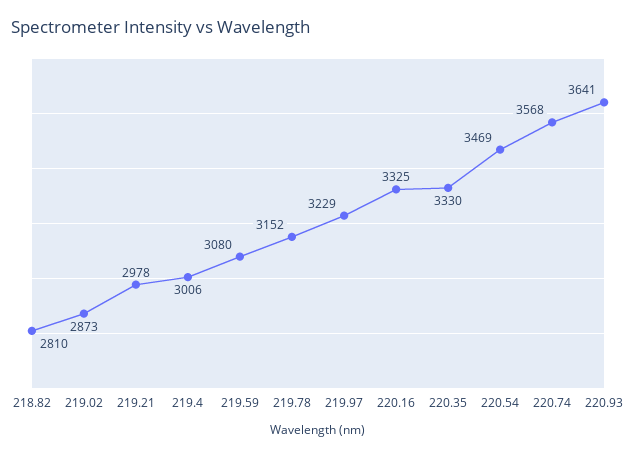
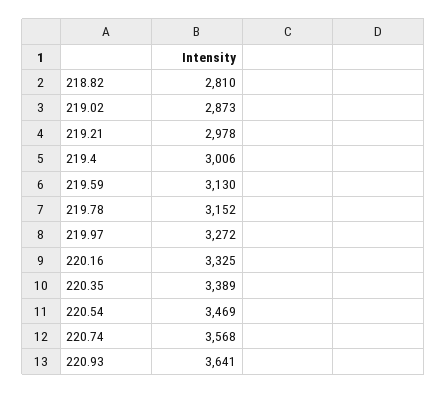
219.59: 3080 -> 3130
219.97: 3229 -> 3272
220.35: 3330 -> 3389

